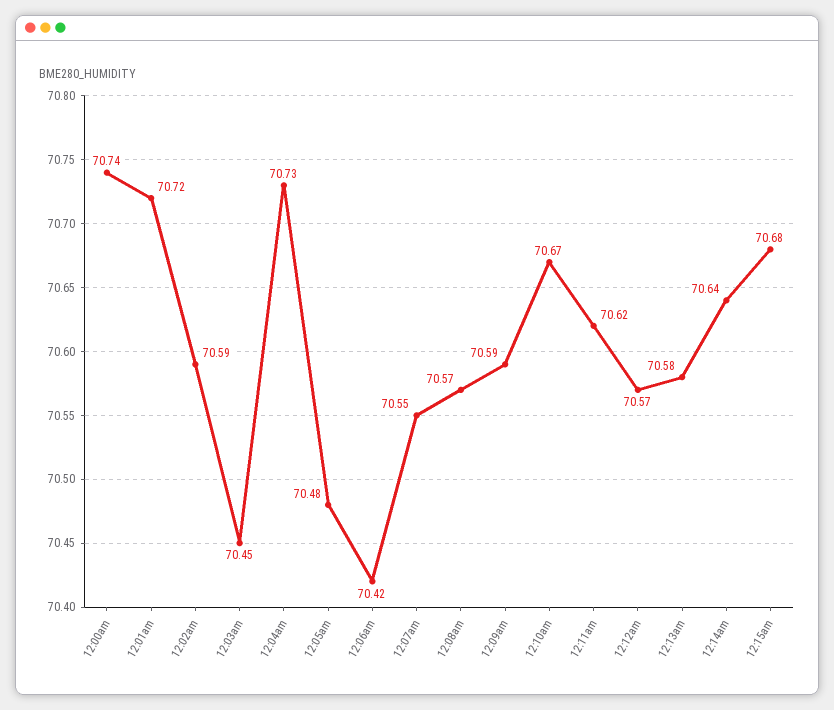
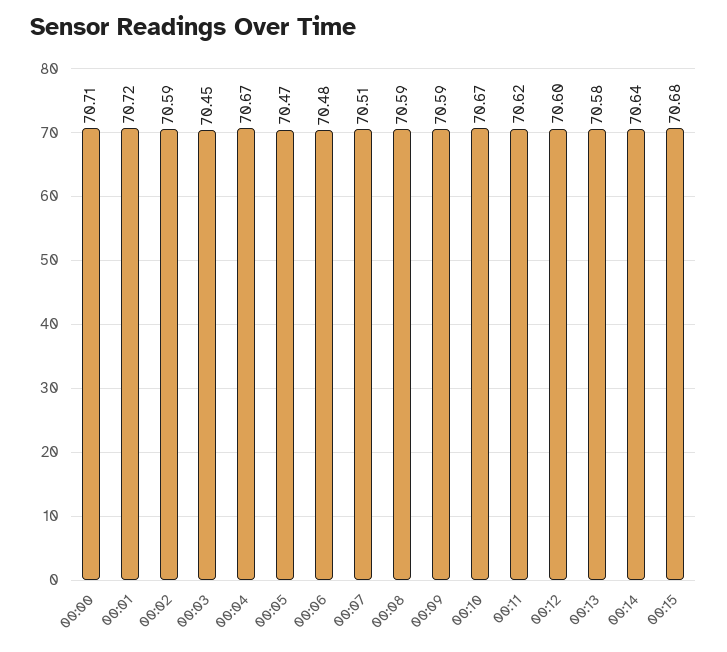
12:00am: 70.74 -> 70.71
12:04am: 70.73 -> 70.67
12:05am: 70.48 -> 70.47
12:06am: 70.42 -> 70.48
12:07am: 70.55 -> 70.51
12:08am: 70.57 -> 70.59
12:12am: 70.57 -> 70.6

